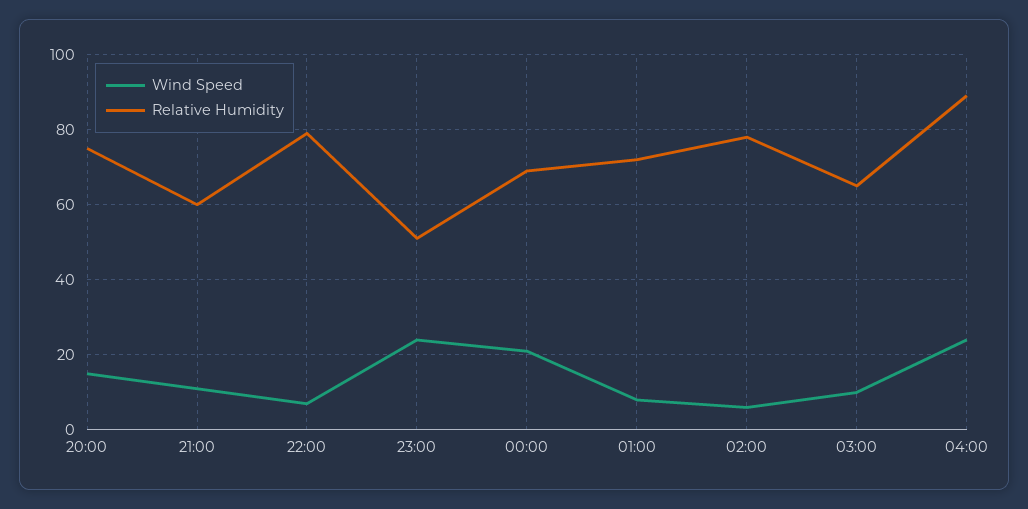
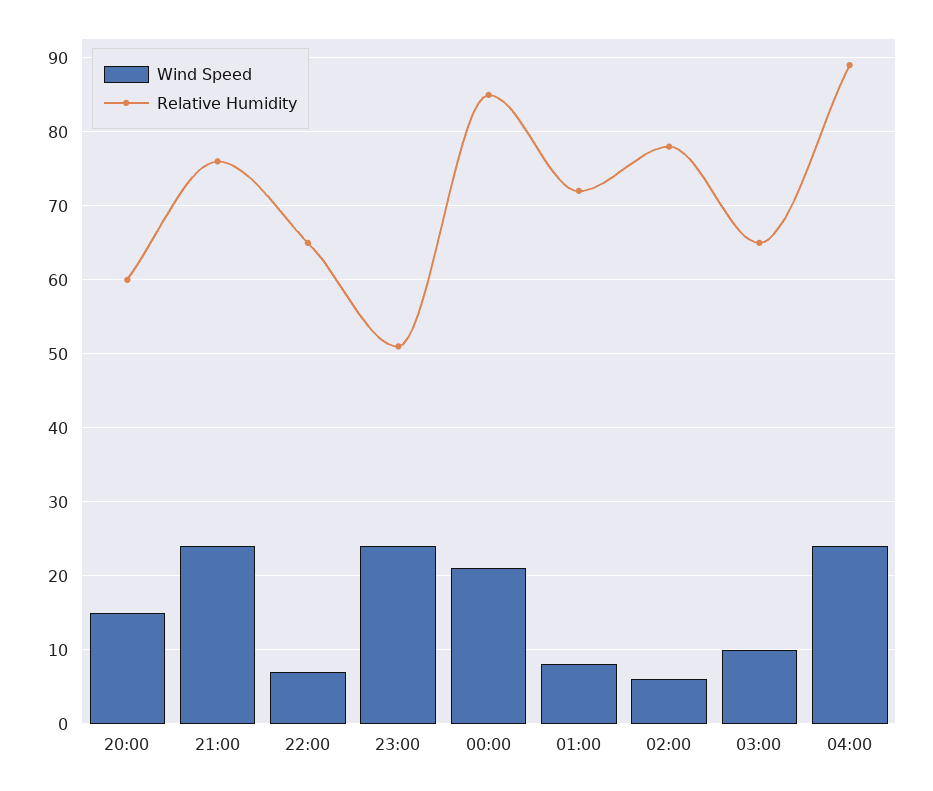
Relative Humidity, 20:00: 75 -> 60
Wind Speed, 21:00: 10 -> 24
Relative Humidity, 21:00: 60 -> 76
Relative Humidity, 22:00: 80 -> 65
Relative Humidity, 00:00: 70 -> 85

